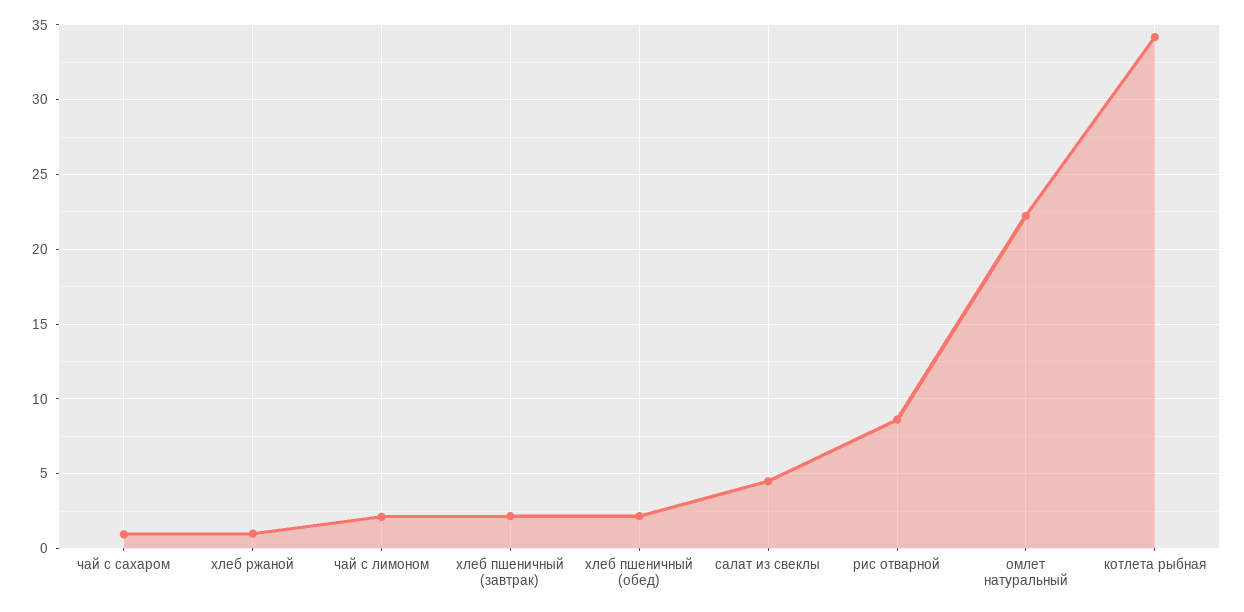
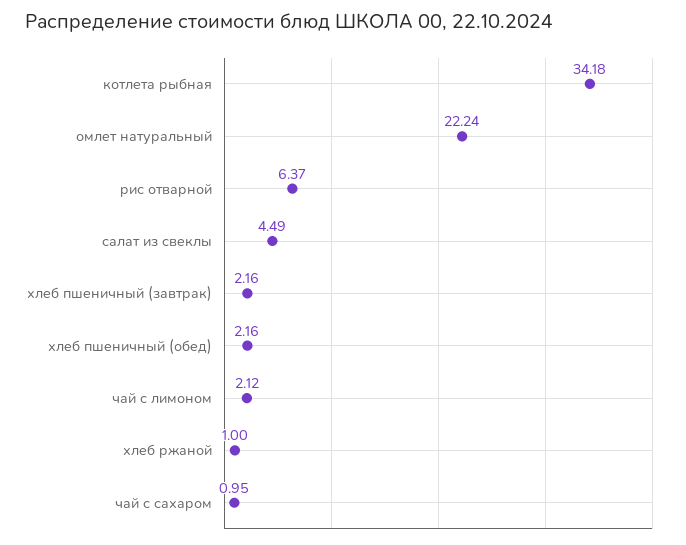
рис отварной: 8.5 -> 6.37

